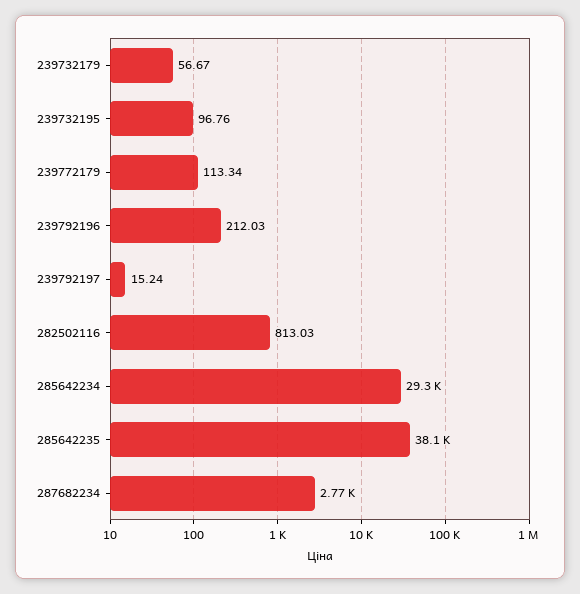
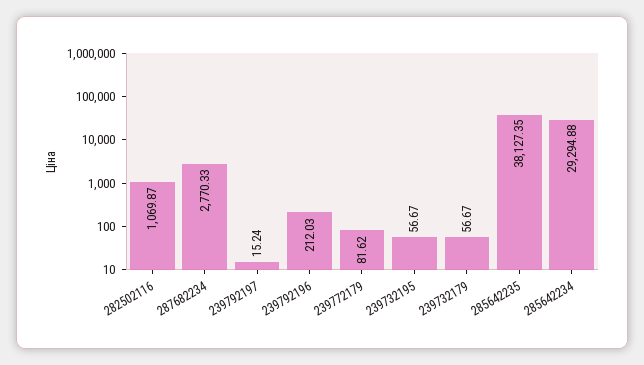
239732195: 96.76 -> 56.67
239772179: 113.34 -> 81.62
282502116: 813.03 -> 1069.87

